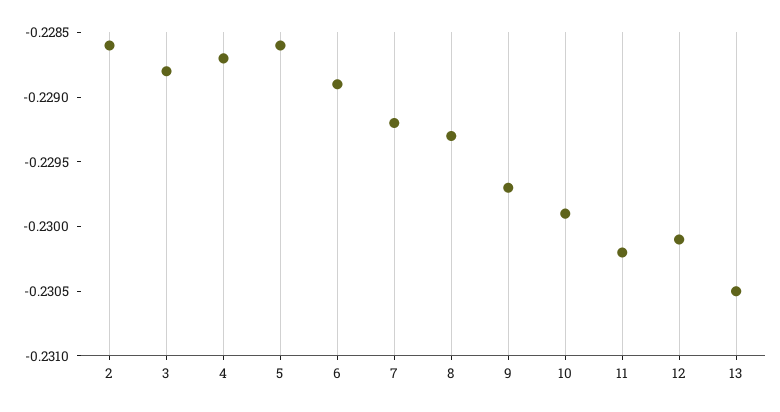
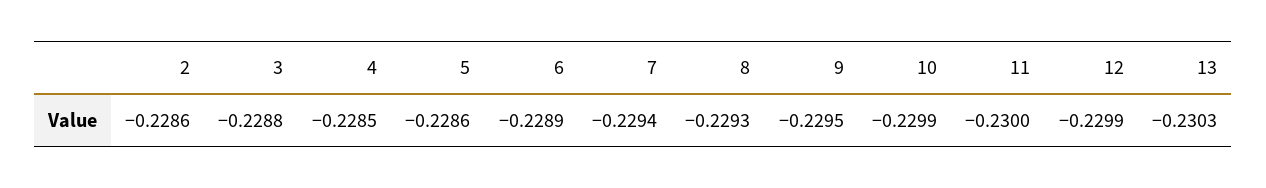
4: -0.2287 -> -0.2285
7: -0.2292 -> -0.2294
9: -0.2297 -> -0.2295
11: -0.2302 -> -0.23
12: -0.2301 -> -0.2299
13: -0.2305 -> -0.2303

